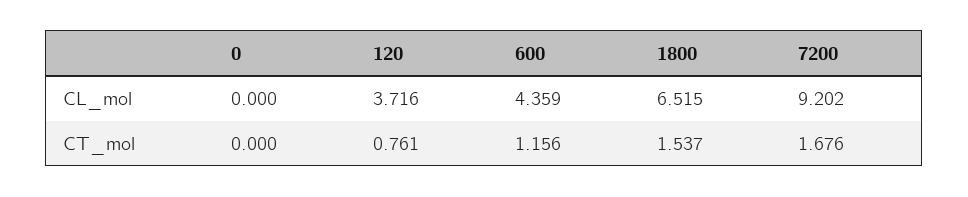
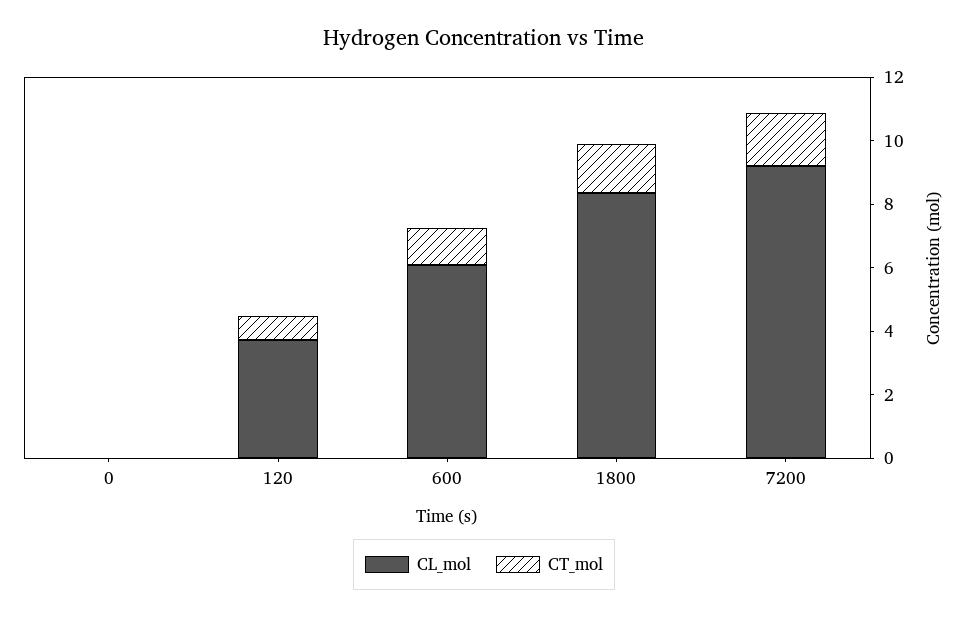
CL_mol, 600: 4.359 -> 6
CL_mol, 1800: 6.515 -> 8.5

